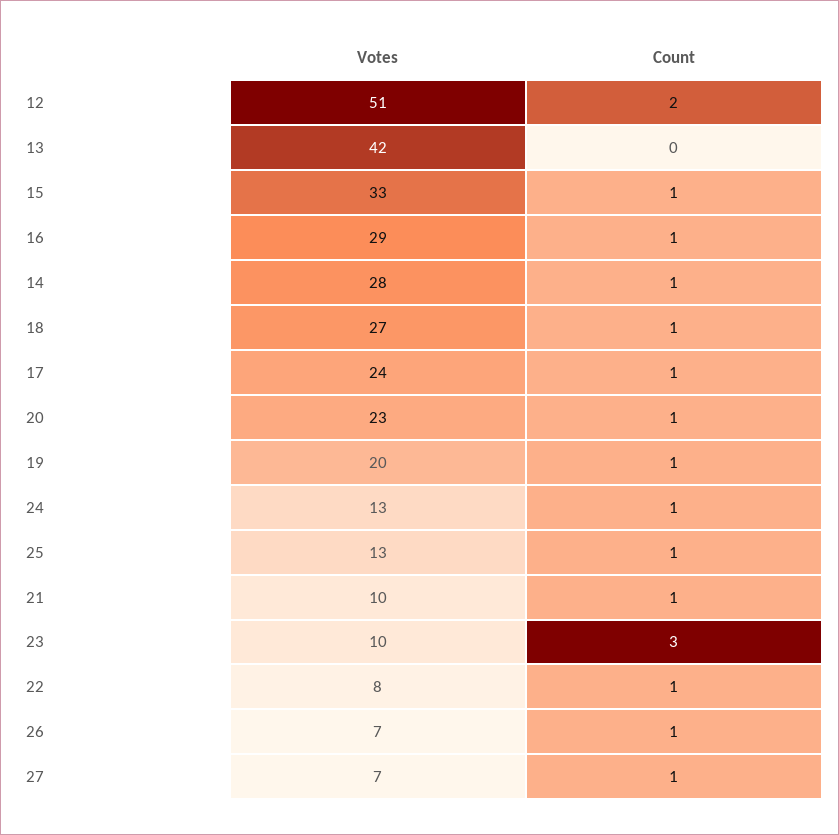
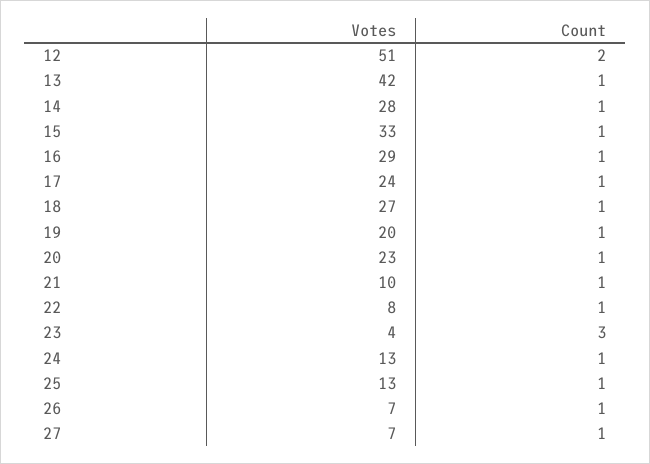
Count, 13: 0 -> 1
Votes, 23: 10 -> 4

